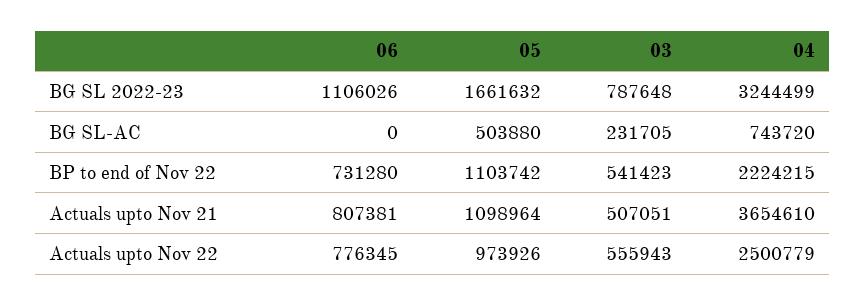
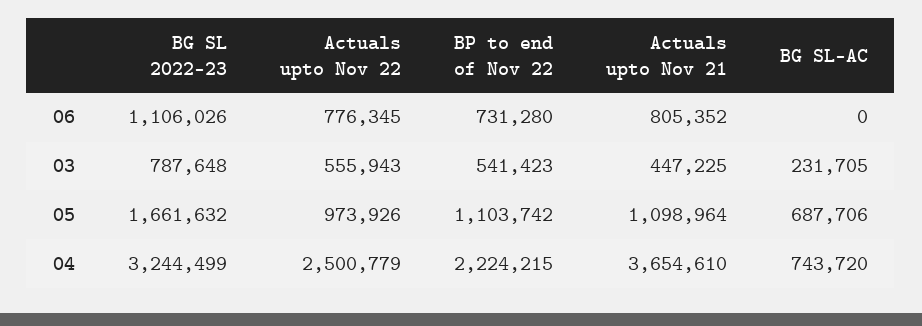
05, BG SL-AC: 503880 -> 687706
06, Actuals upto Nov 21: 807381 -> 805352
03, Actuals upto Nov 21: 507051 -> 447225

